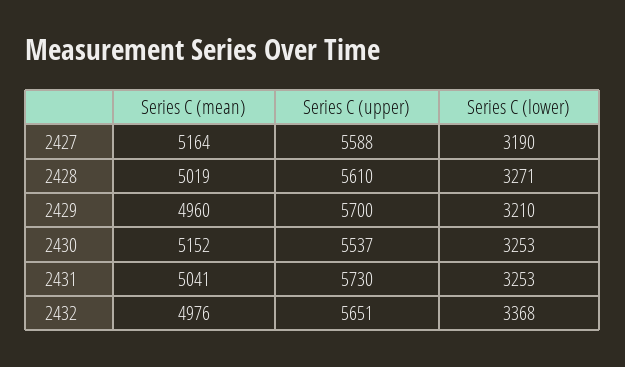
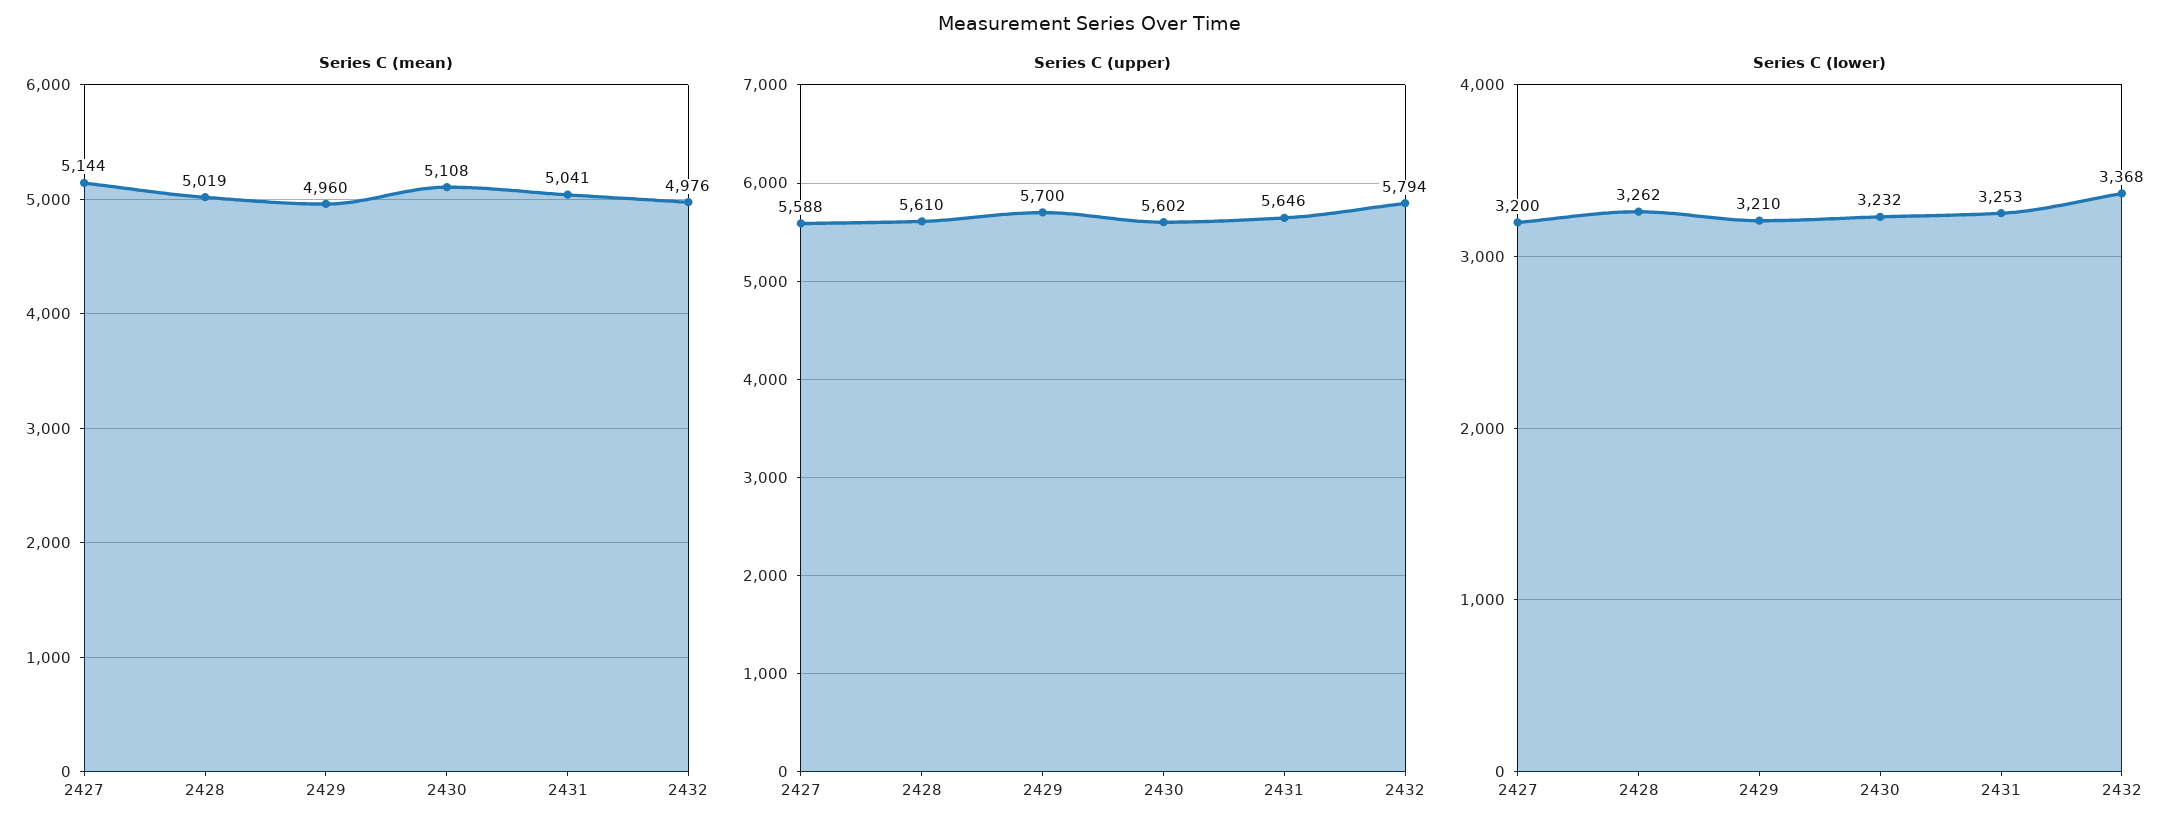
Series C (mean), 2427: 5164 -> 5144
Series C (lower), 2427: 3190 -> 3200
Series C (lower), 2428: 3271 -> 3262
Series C (mean), 2430: 5152 -> 5108
Series C (upper), 2430: 5537 -> 5602
Series C (lower), 2430: 3253 -> 3232
Series C (upper), 2431: 5730 -> 5646
Series C (upper), 2432: 5651 -> 5794

